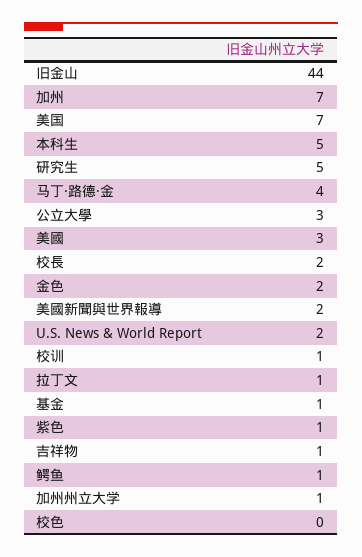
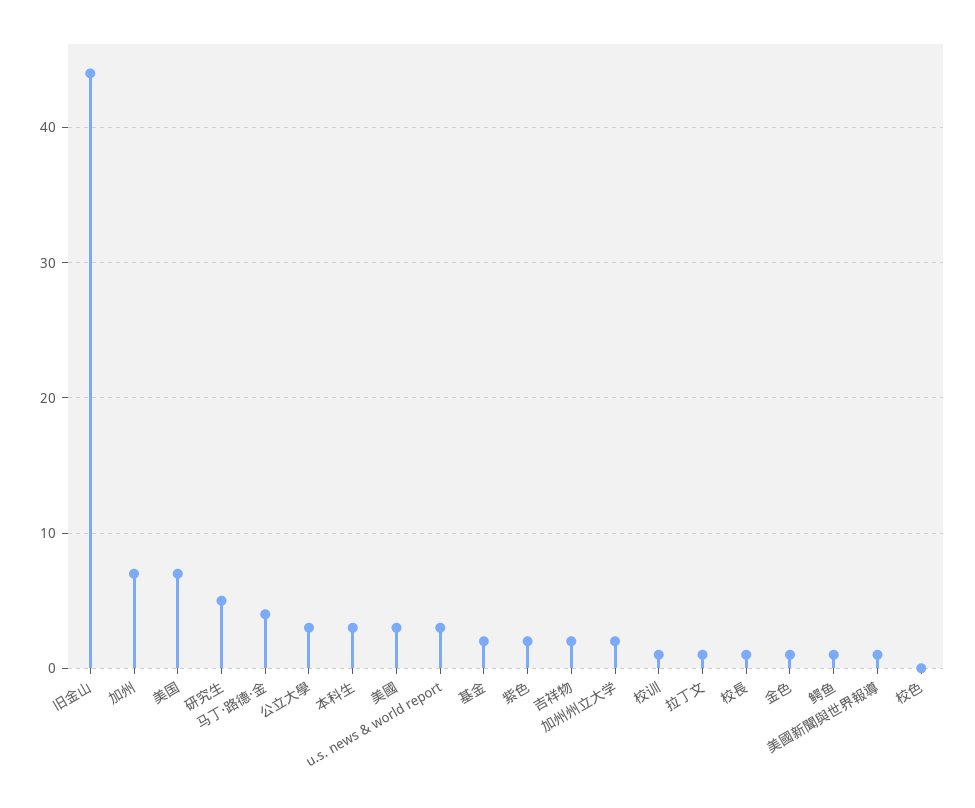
本科生: 5 -> 3
校長: 2 -> 1
金色: 2 -> 1
美國新聞與世界報導: 2 -> 1
U.S. News & World Report: 2 -> 3
基金: 1 -> 2
紫色: 1 -> 2
吉祥物: 1 -> 2
加州州立大学: 1 -> 2

